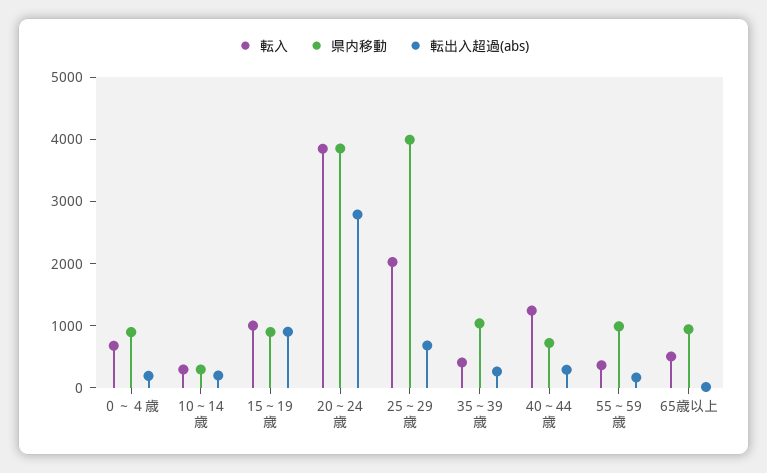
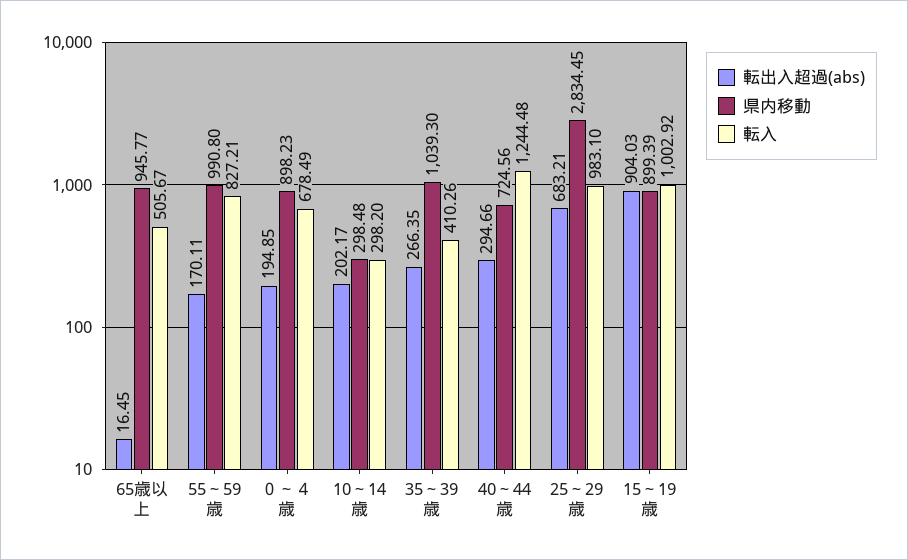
転入, 20～24歳: 3800 -> none
県内移動, 20～24歳: 3800 -> none
転出入超過(abs), 20～24歳: 2800 -> none
転入, 25～29歳: 2000 -> 983.1
県内移動, 25～29歳: 4000 -> 2834.45
転入, 55～59歳: 400 -> 827.21

